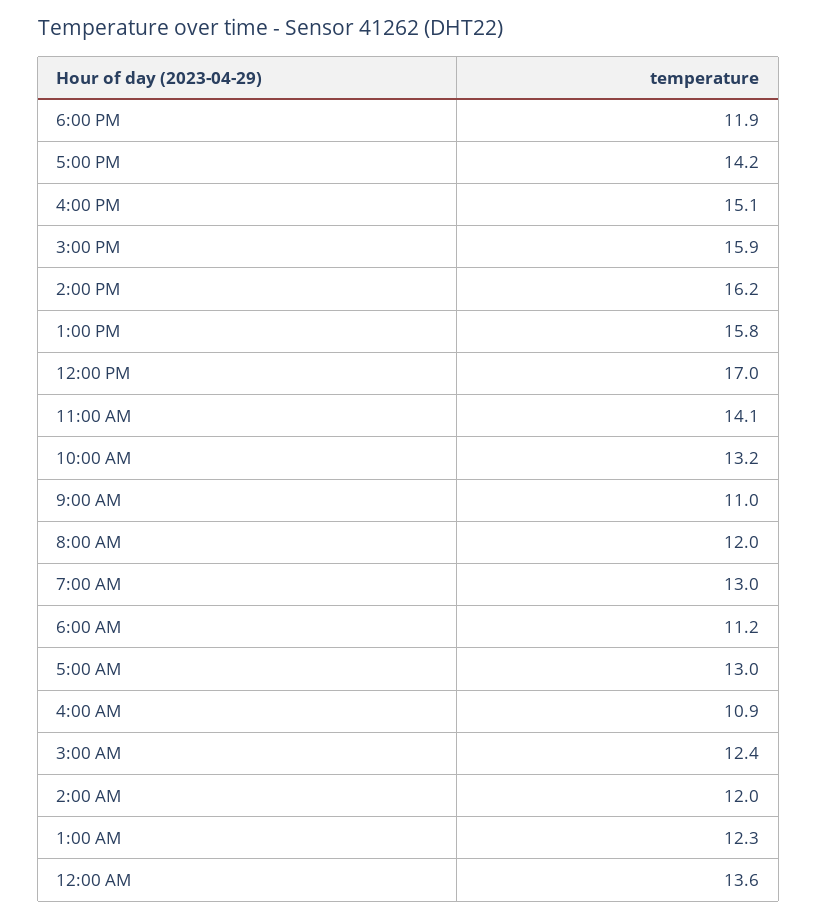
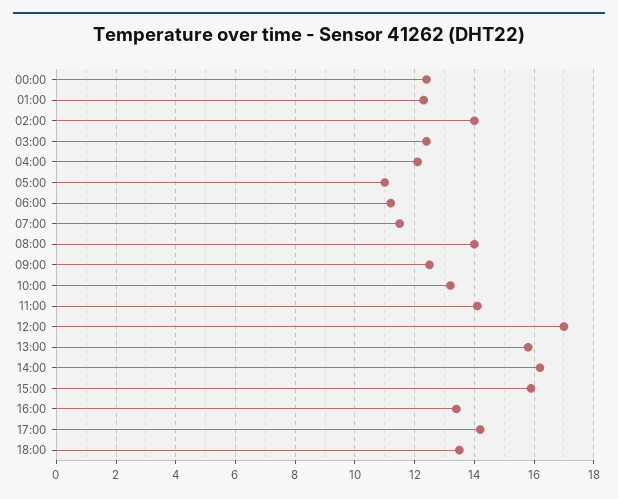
6:00 PM: 11.9 -> 13.5
4:00 PM: 15.1 -> 13.5
9:00 AM: 11 -> 12.5
8:00 AM: 12 -> 14
7:00 AM: 13 -> 11.5
5:00 AM: 13 -> 11
4:00 AM: 10.9 -> 12
2:00 AM: 12 -> 14
12:00 AM: 13.6 -> 12.5

